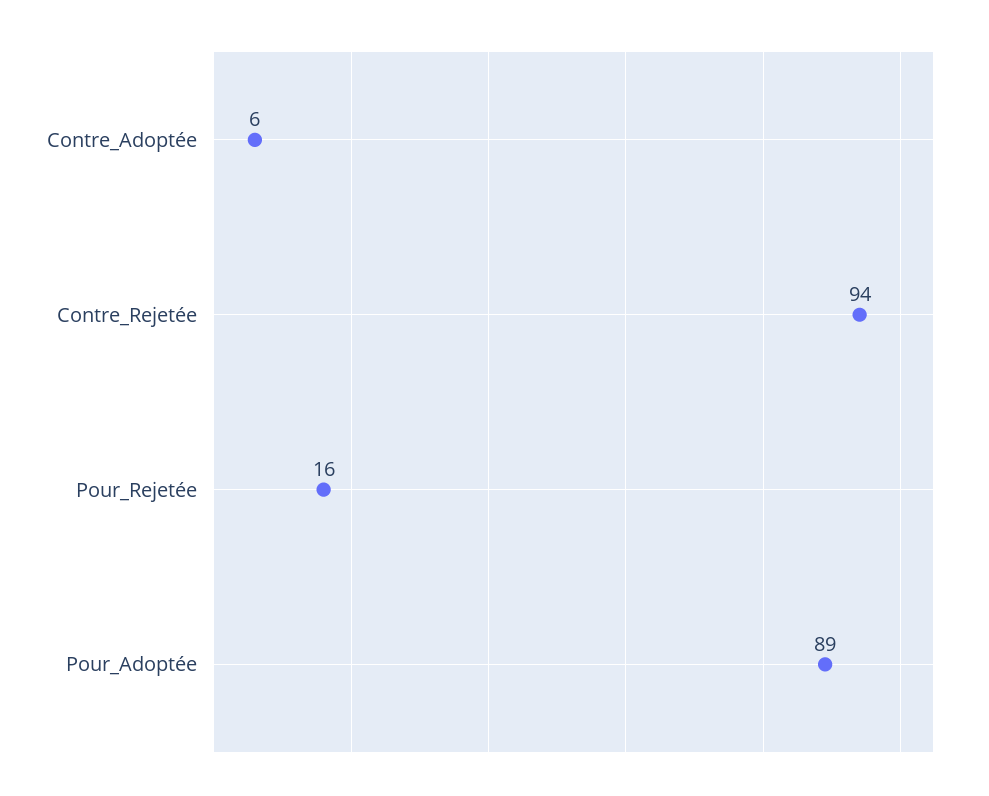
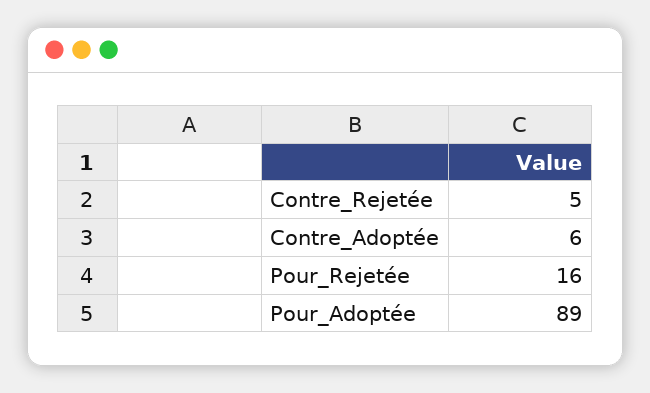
Contre_Rejetée: 94 -> 5

